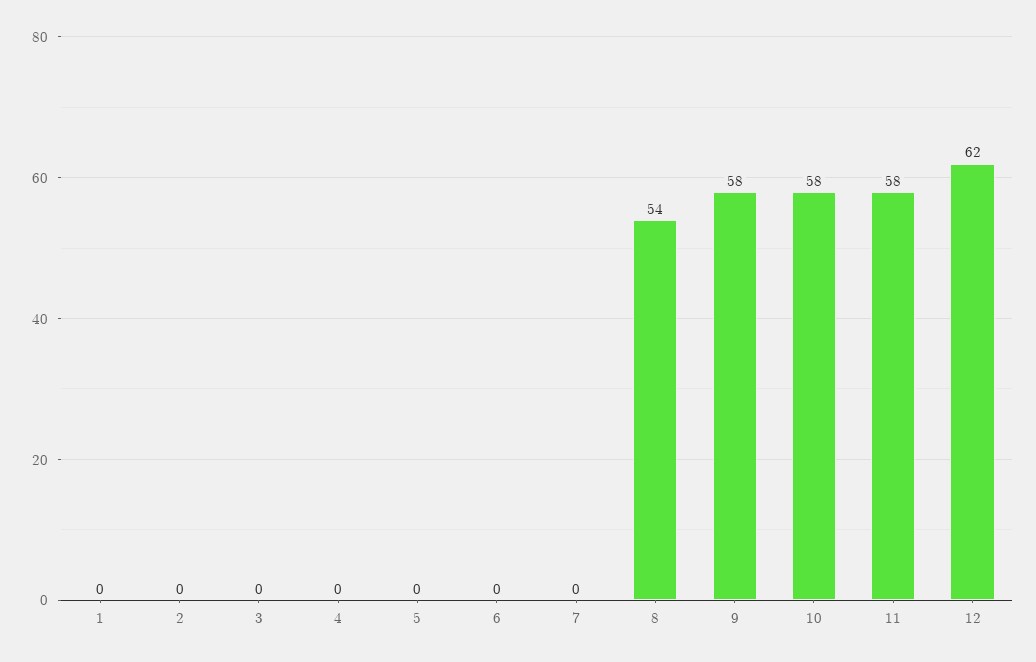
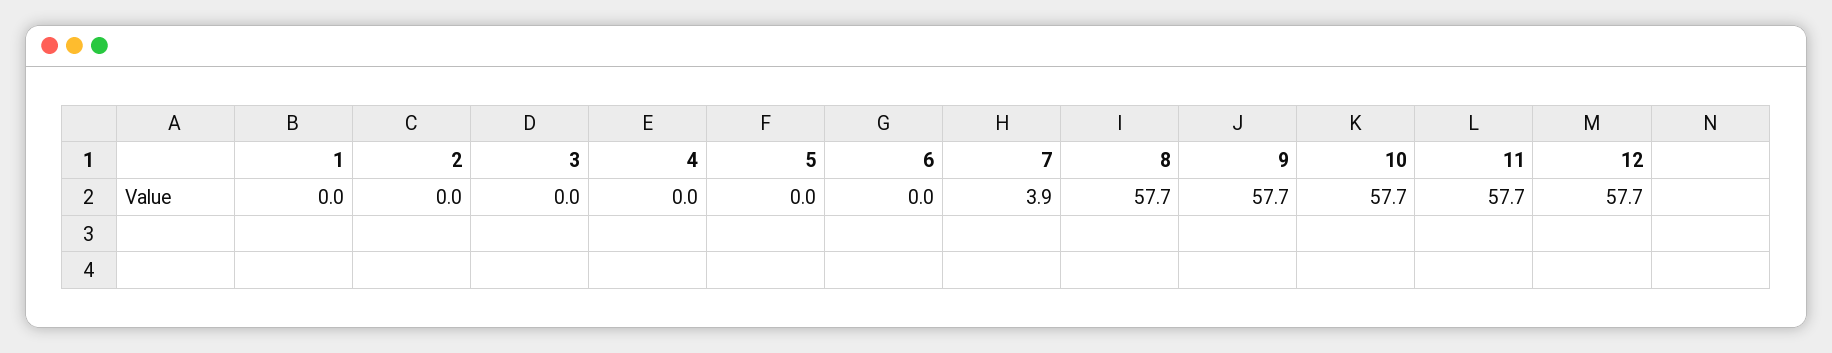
7: 0 -> 3.9
8: 54 -> 57.7
12: 62 -> 57.7

